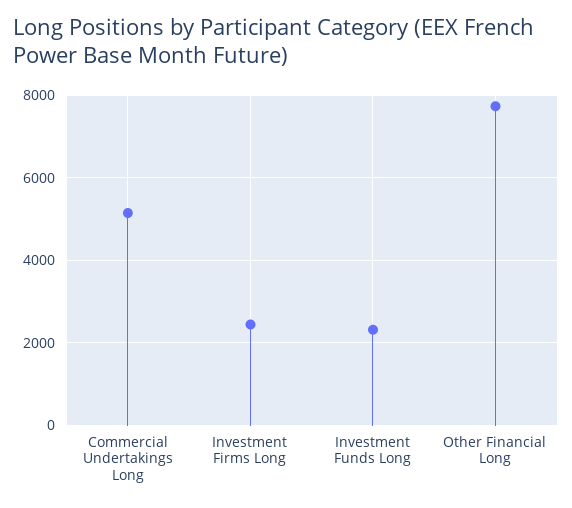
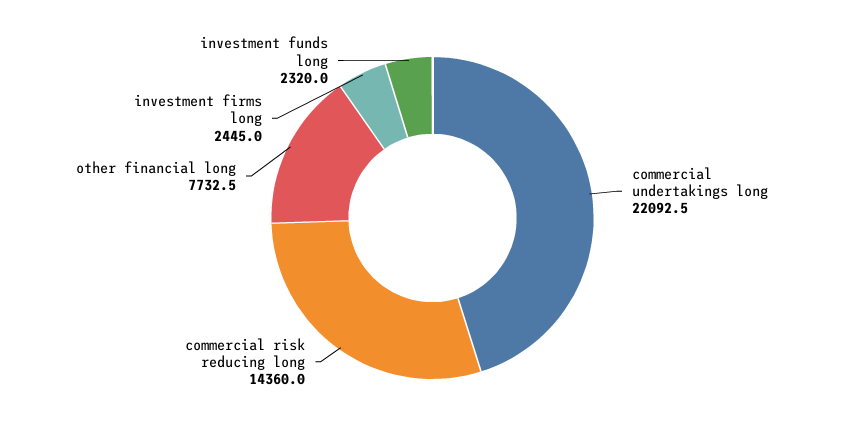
Commercial Undertakings Long: 5200 -> 22092.5
commercial risk reducing long: none -> 14360

